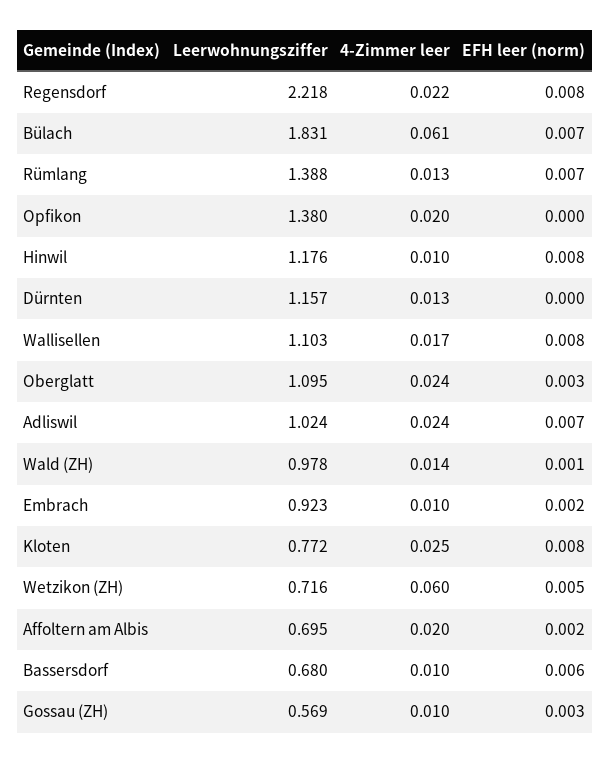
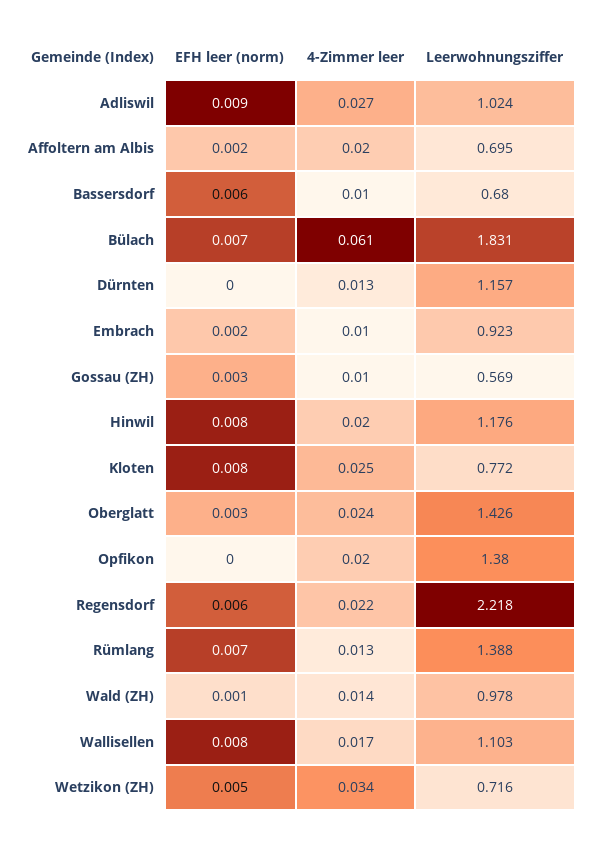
EFH leer (norm), Regensdorf: 0.008 -> 0.006
4-Zimmer leer, Hinwil: 0.01 -> 0.02
Leerwohnungsziffer, Oberglatt: 1.095 -> 1.426
4-Zimmer leer, Adliswil: 0.024 -> 0.027
EFH leer (norm), Adliswil: 0.007 -> 0.009
4-Zimmer leer, Wetzikon (ZH): 0.06 -> 0.034

